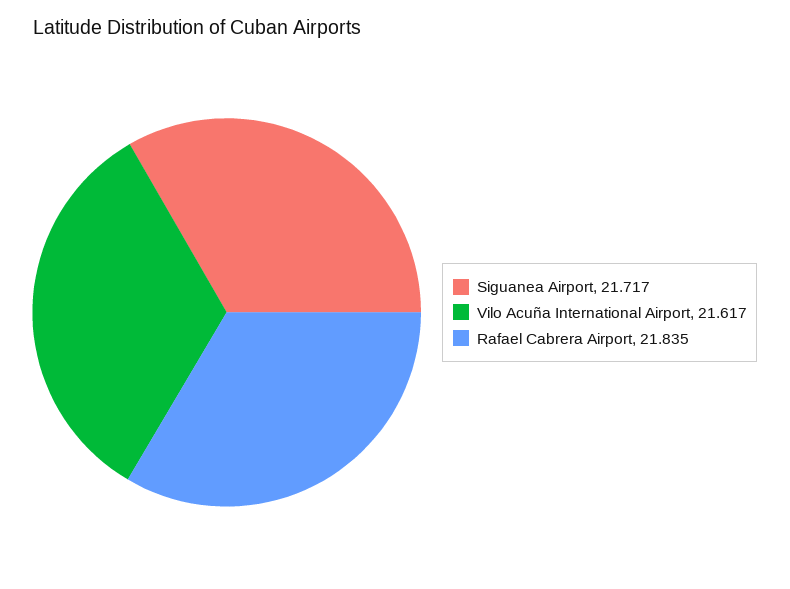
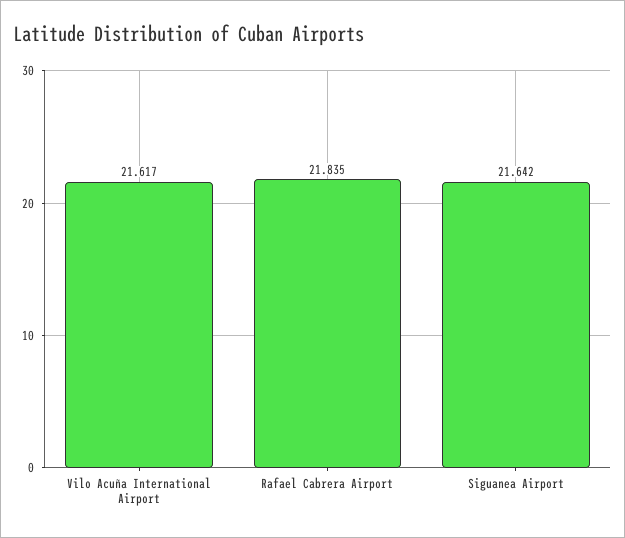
Siguanea Airport: 21.717 -> 21.642

